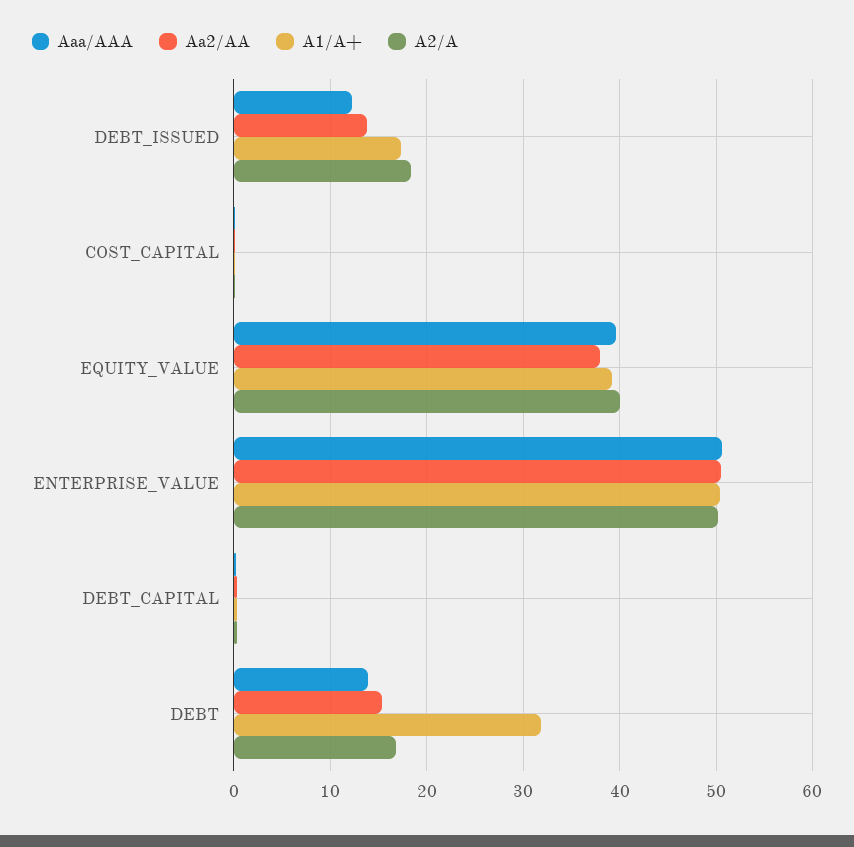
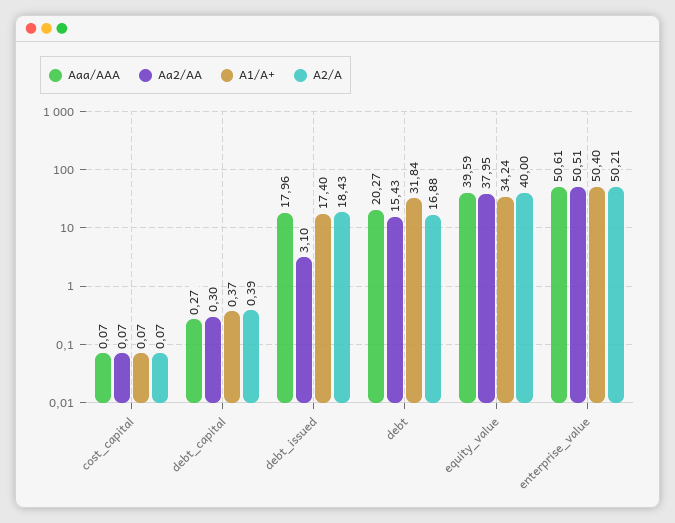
Aaa/AAA, DEBT_ISSUED: 12 -> 17.96
Aa2/AA, DEBT_ISSUED: 14 -> 3.1
A1/A+, EQUITY_VALUE: 39 -> 34.24
Aaa/AAA, DEBT: 14 -> 20.27

